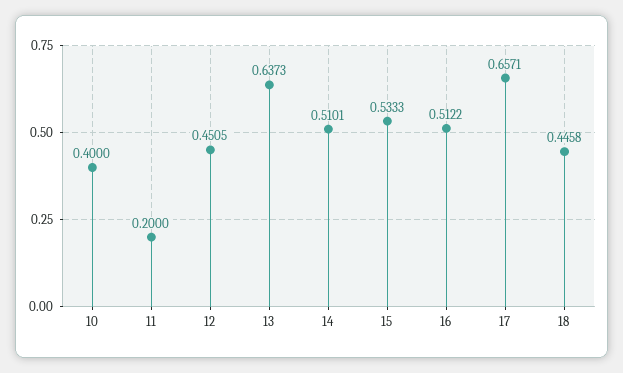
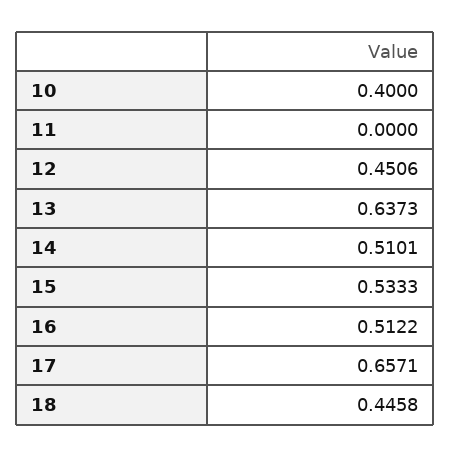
11: 0.2 -> 0
12: 0.4505 -> 0.4506

